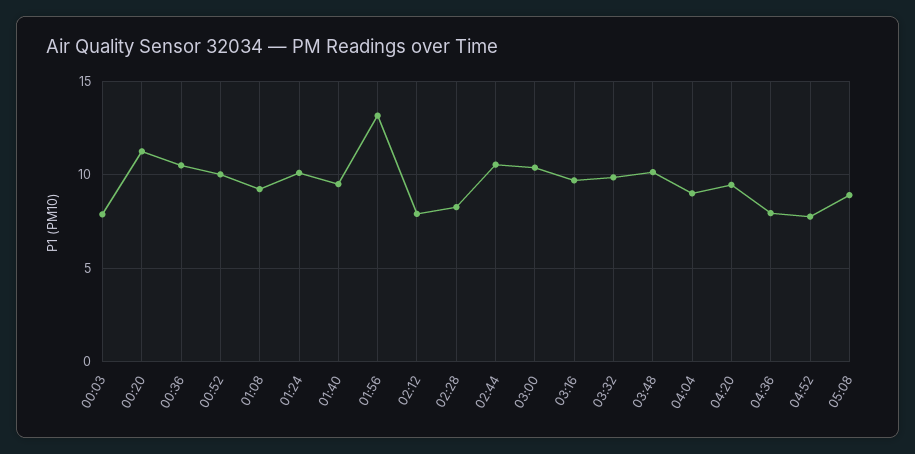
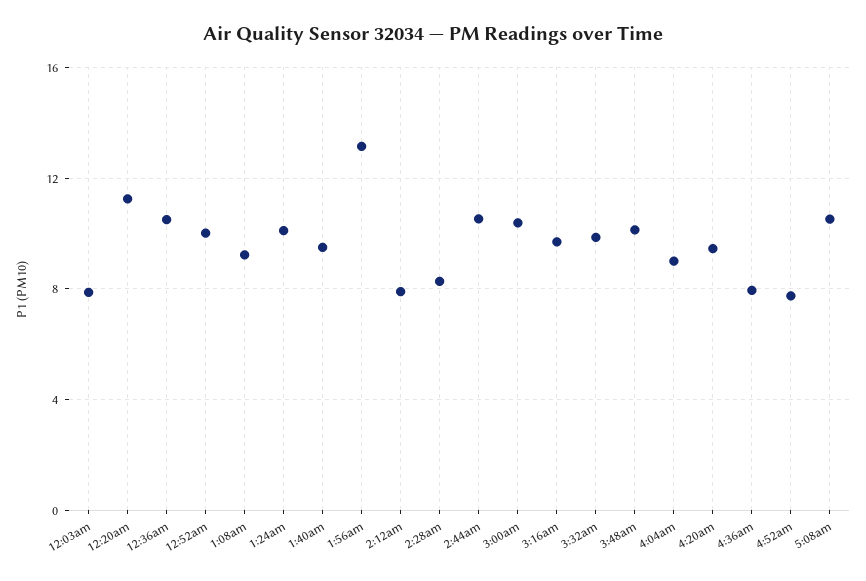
05:08: 9 -> 10.5

